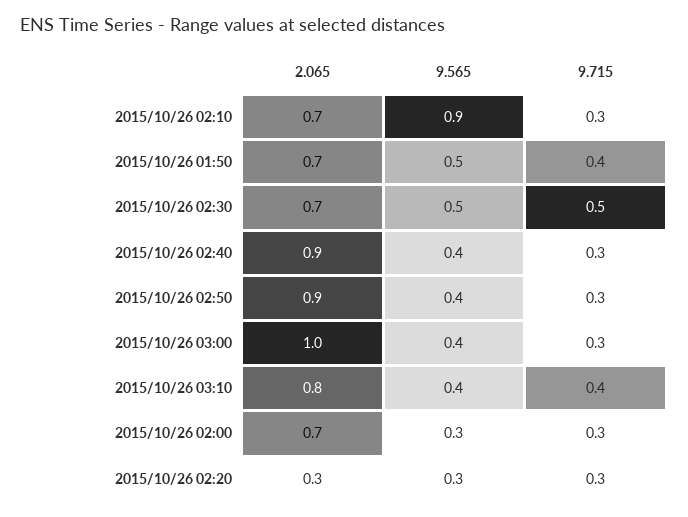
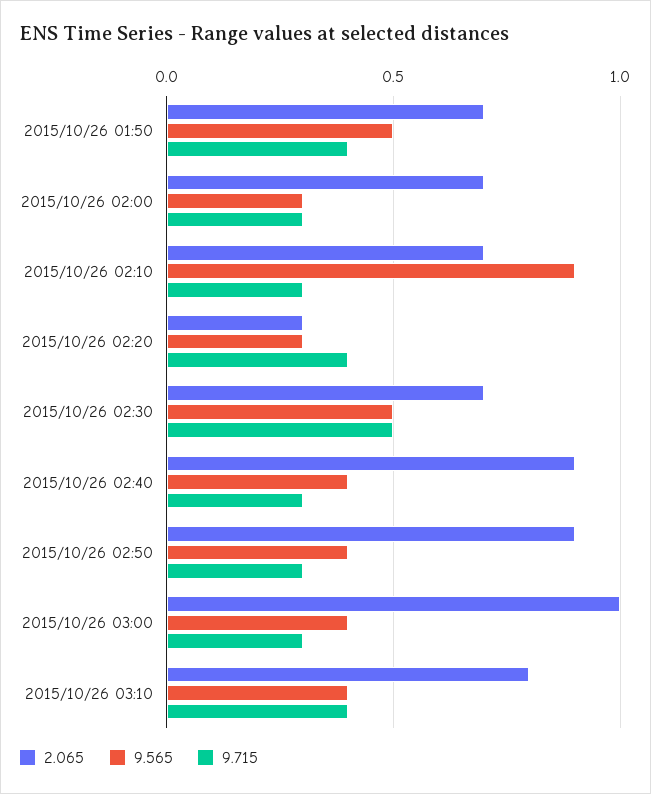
9.715, 2015/10/26 02:20: 0.3 -> 0.4

